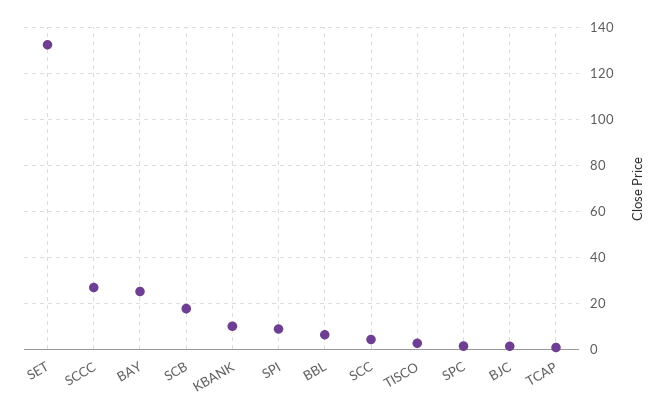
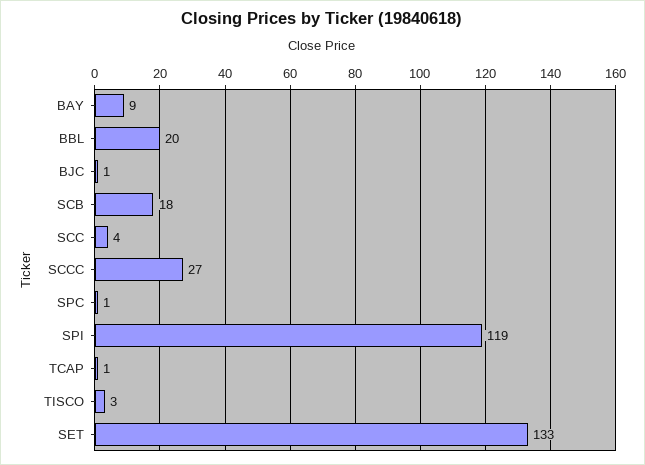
BAY: 25 -> 9
KBANK: 10 -> none
SPI: 10 -> 119
BBL: 5 -> 20

